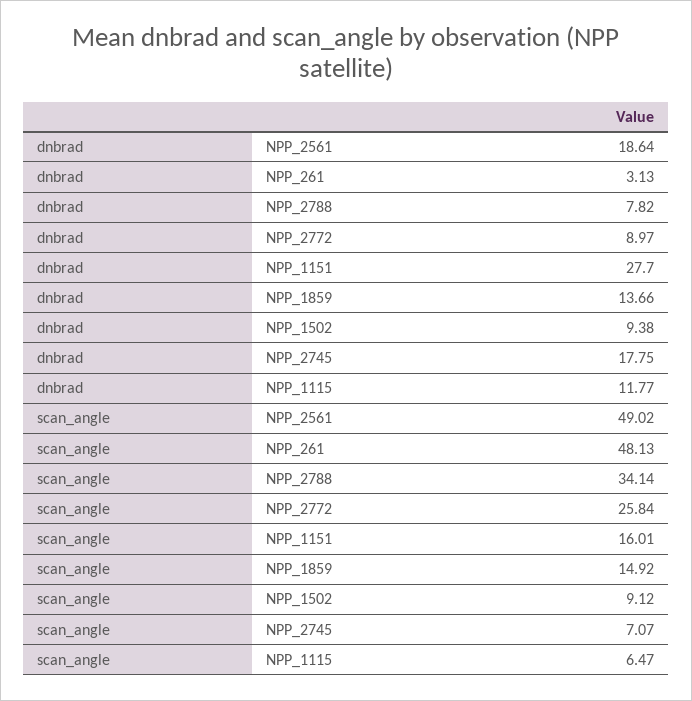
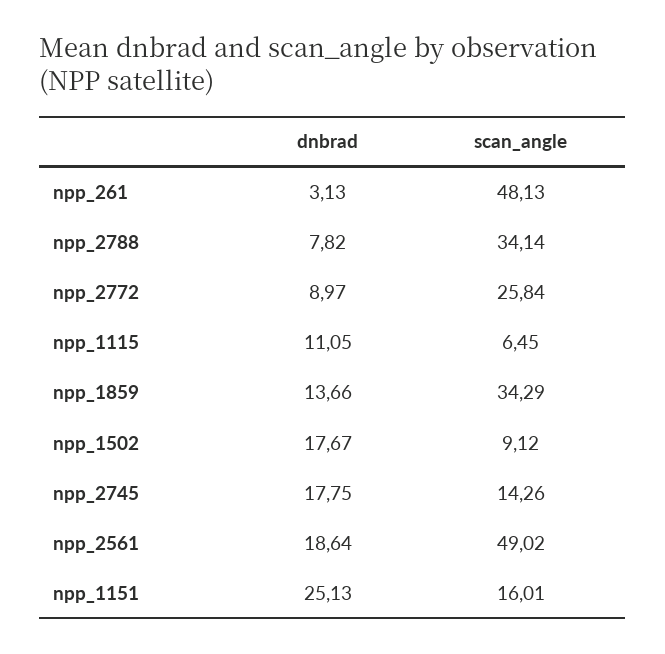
dnbrad, NPP_1151: 27.7 -> 25.13
dnbrad, NPP_1502: 9.38 -> 17.67
dnbrad, NPP_1115: 11.77 -> 11.05
scan_angle, NPP_1859: 14.92 -> 34.29
scan_angle, NPP_2745: 7.07 -> 14.26
scan_angle, NPP_1115: 6.47 -> 6.45

